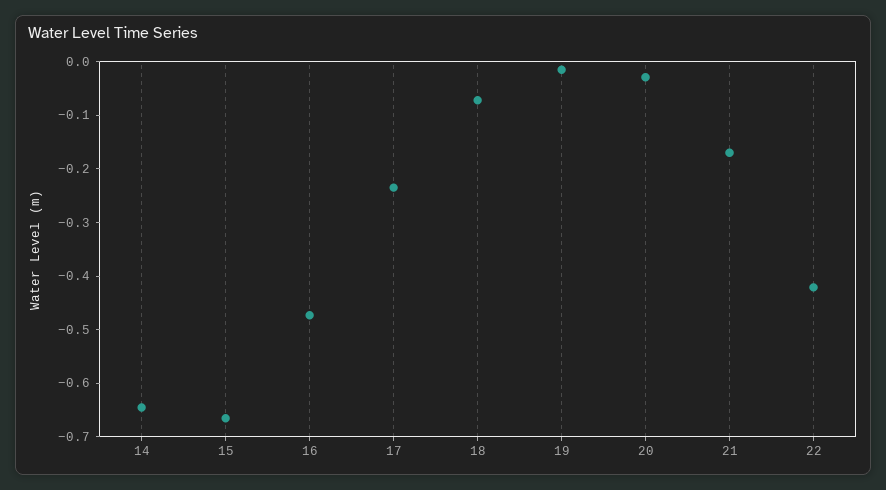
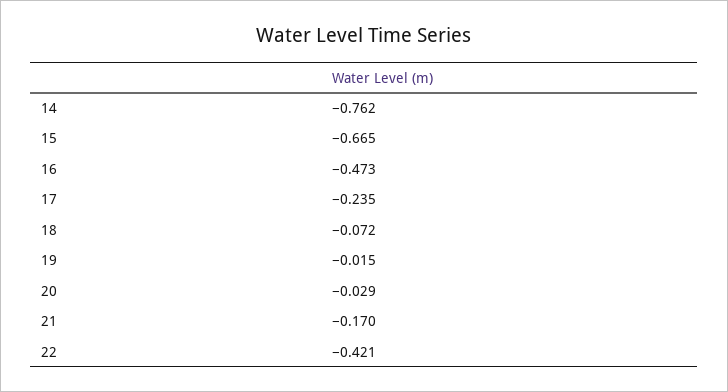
14: -0.64 -> -0.762

